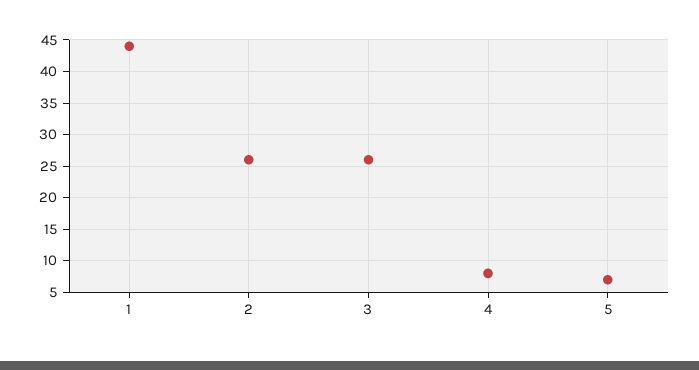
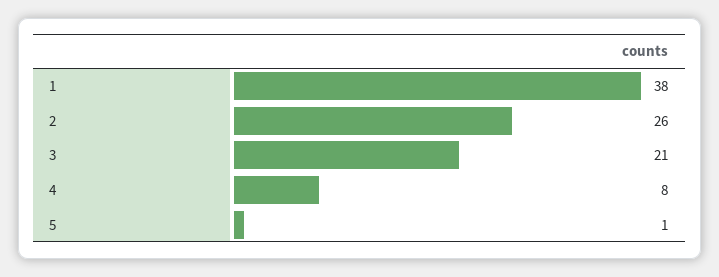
1: 44 -> 38
3: 26 -> 21
5: 7 -> 1

